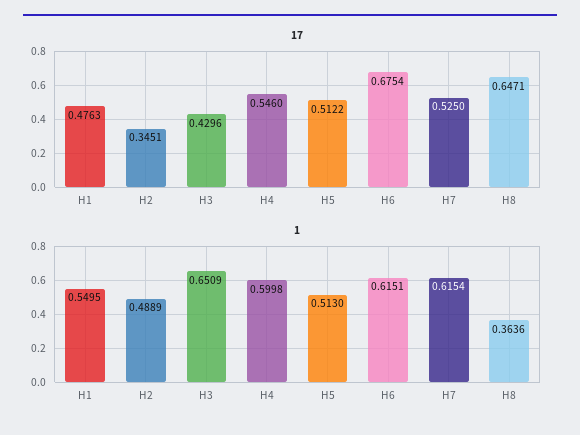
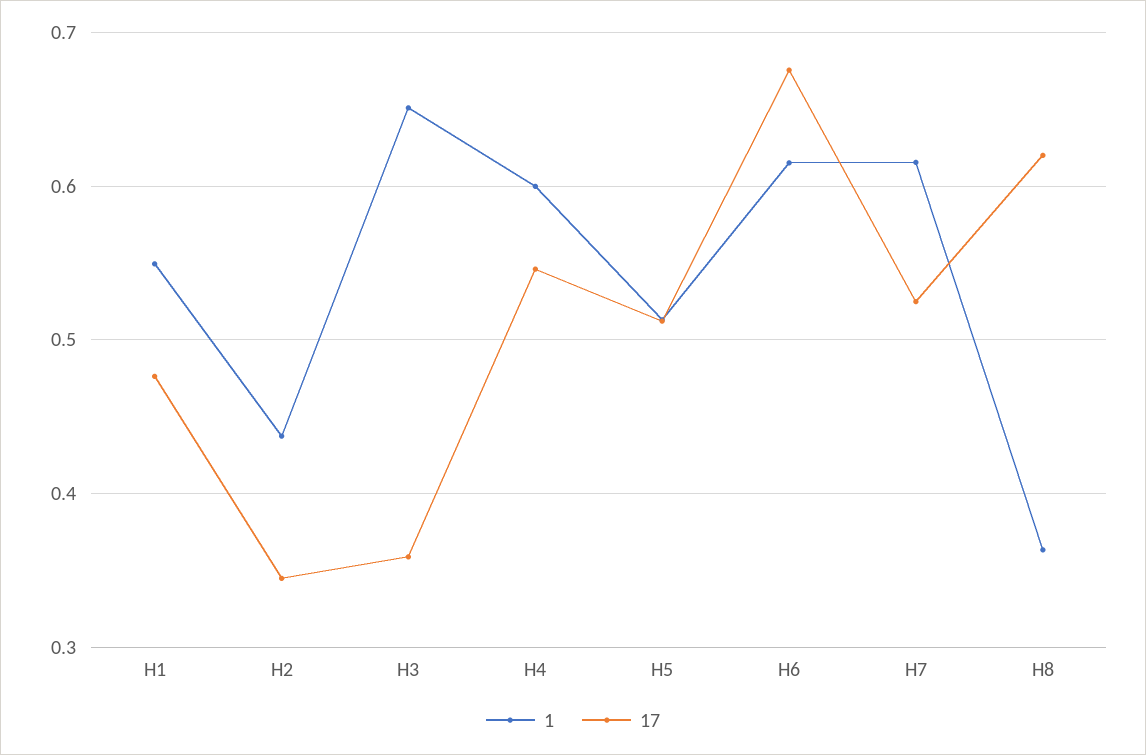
17, H3: 0.4296 -> 0.36
17, H8: 0.6471 -> 0.62
1, H2: 0.4889 -> 0.44

